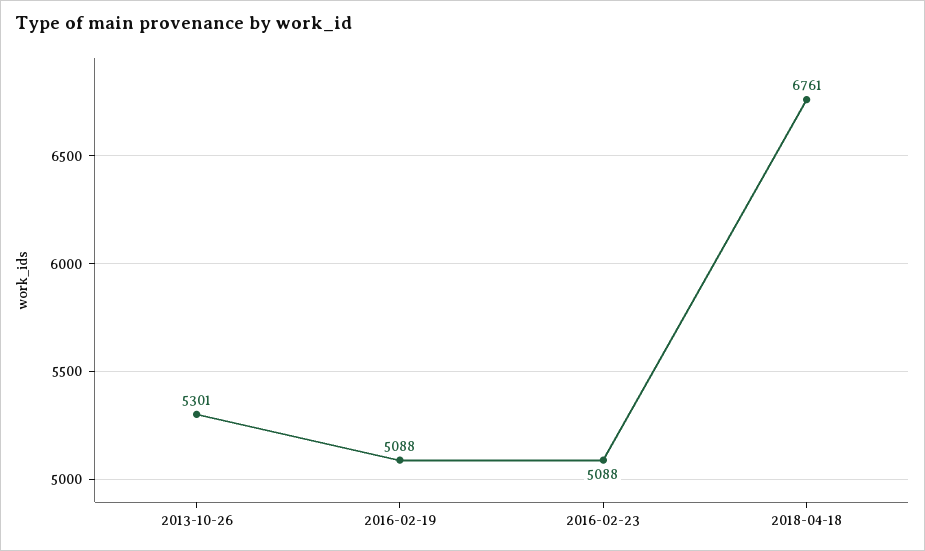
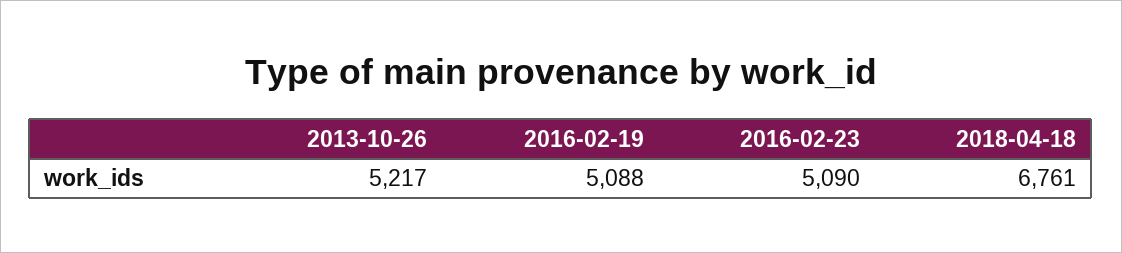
2013-10-26: 5301 -> 5217
2016-02-23: 5088 -> 5090

